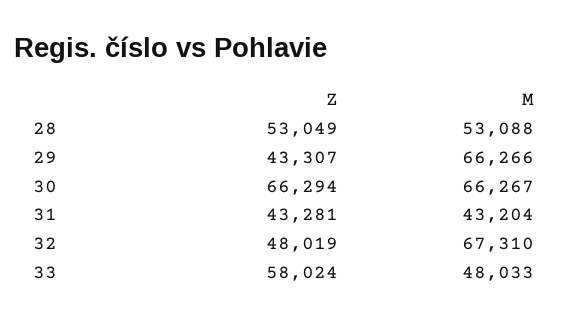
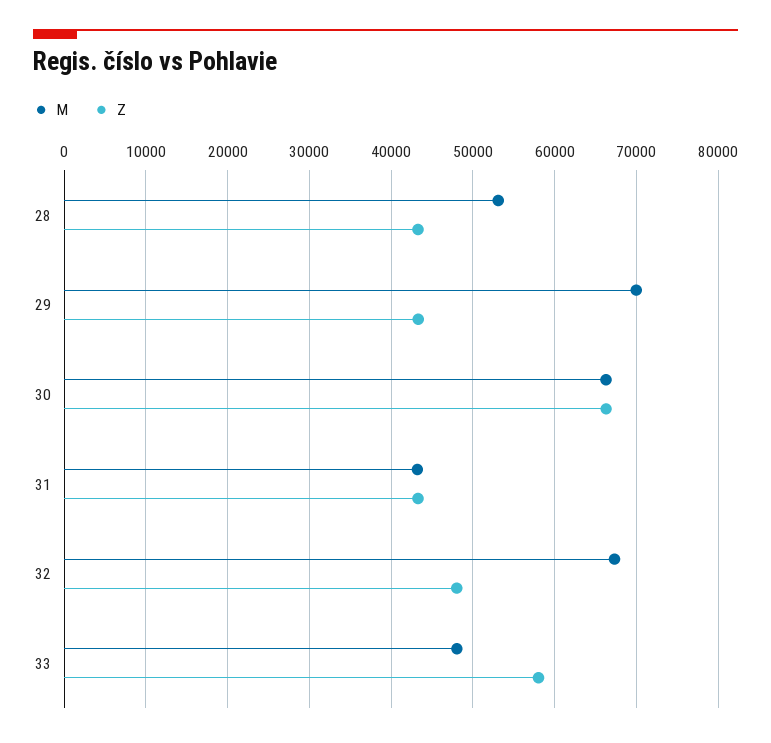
Z, 28: 53049 -> 43000
M, 29: 66266 -> 70000

